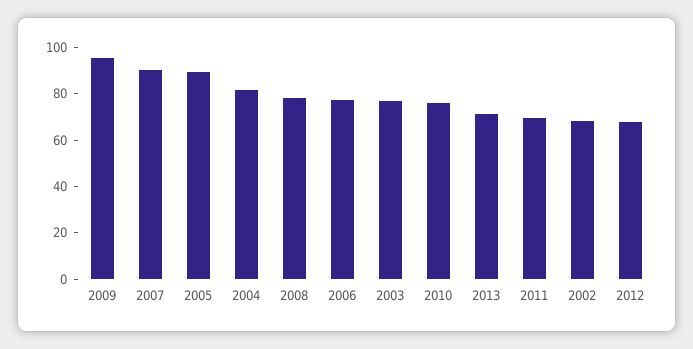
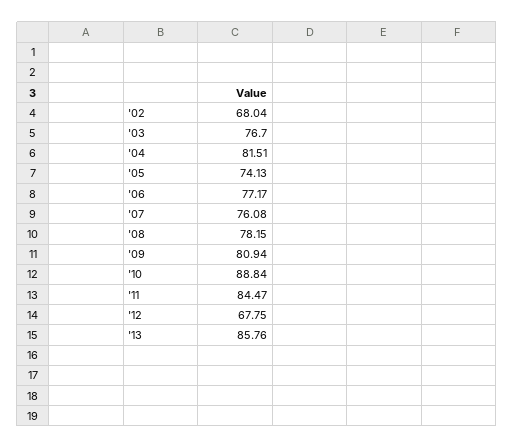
2009: 95 -> 80.94
2007: 90 -> 76.08
2005: 90 -> 74.13
2010: 75 -> 88.84
2013: 70 -> 85.76
2011: 70 -> 84.47

